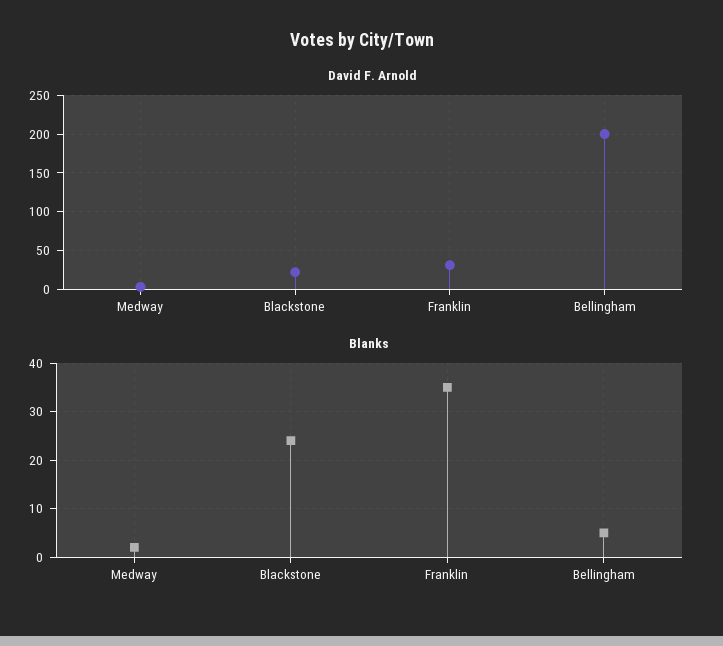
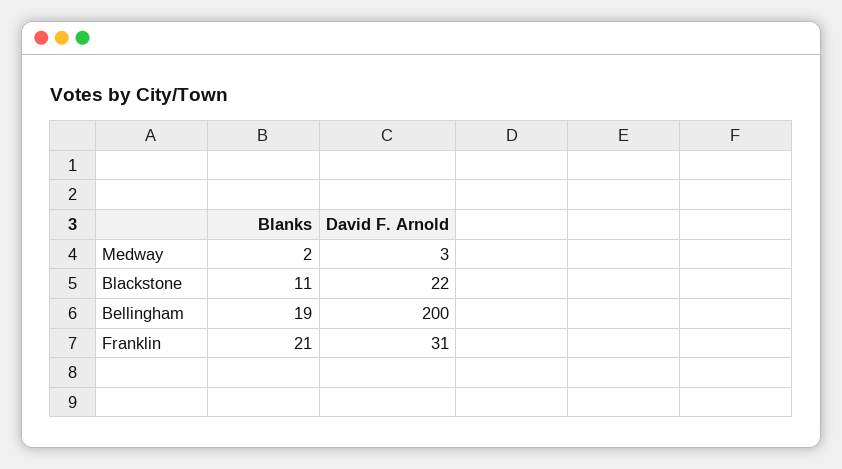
Blanks, Blackstone: 25 -> 11
Blanks, Franklin: 35 -> 21
Blanks, Bellingham: 5 -> 19

